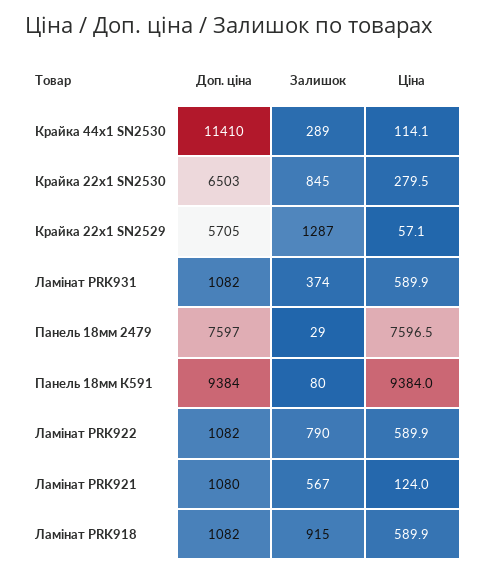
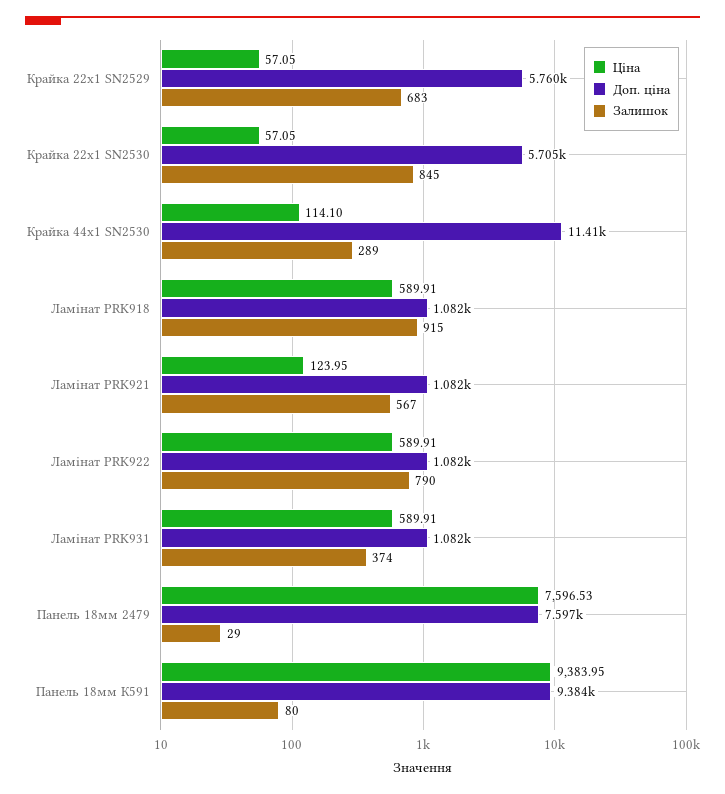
Доп. ціна, Крайка 22x1 SN2530: 6503 -> 5705
Ціна, Крайка 22x1 SN2530: 279.5 -> 57.05
Доп. ціна, Крайка 22x1 SN2529: 5705 -> 5760
Залишок, Крайка 22x1 SN2529: 1287 -> 683
Доп. ціна, Ламінат PRK921: 1080 -> 1082

